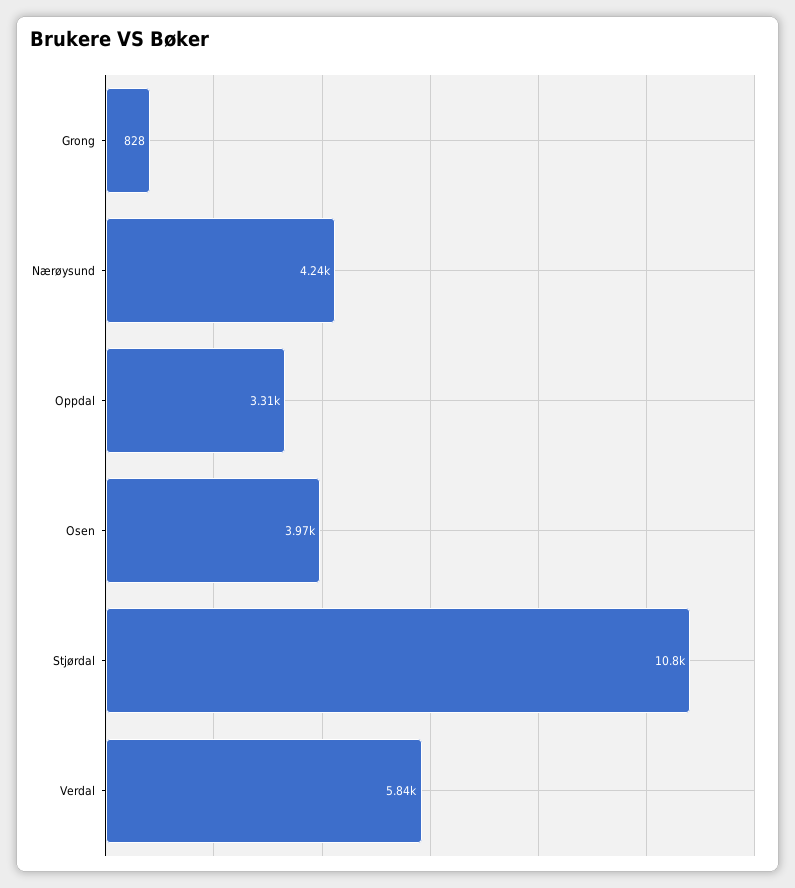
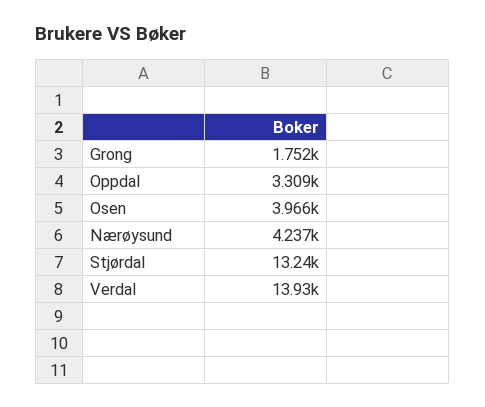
Grong: 828 -> 1752
Stjørdal: 10800 -> 13240
Verdal: 5840 -> 13930

